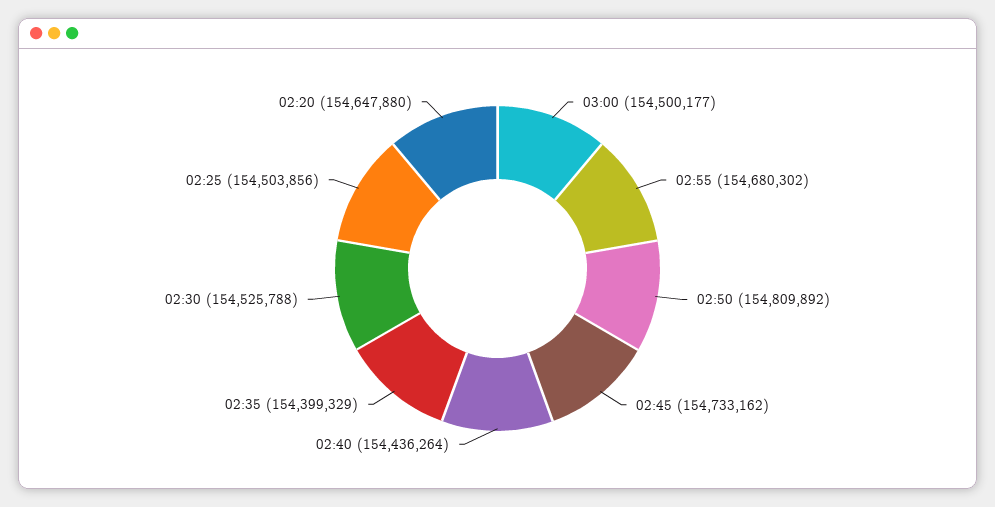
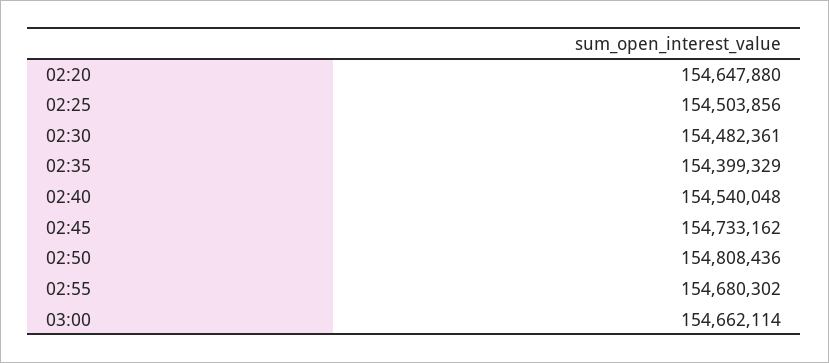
03:00: 154500177 -> 154662114
02:50: 154809892 -> 154808436
02:40: 154436264 -> 154540048
02:30: 154525788 -> 154482361

